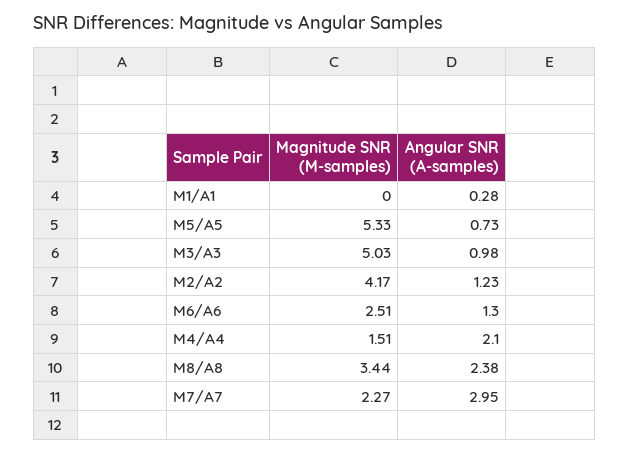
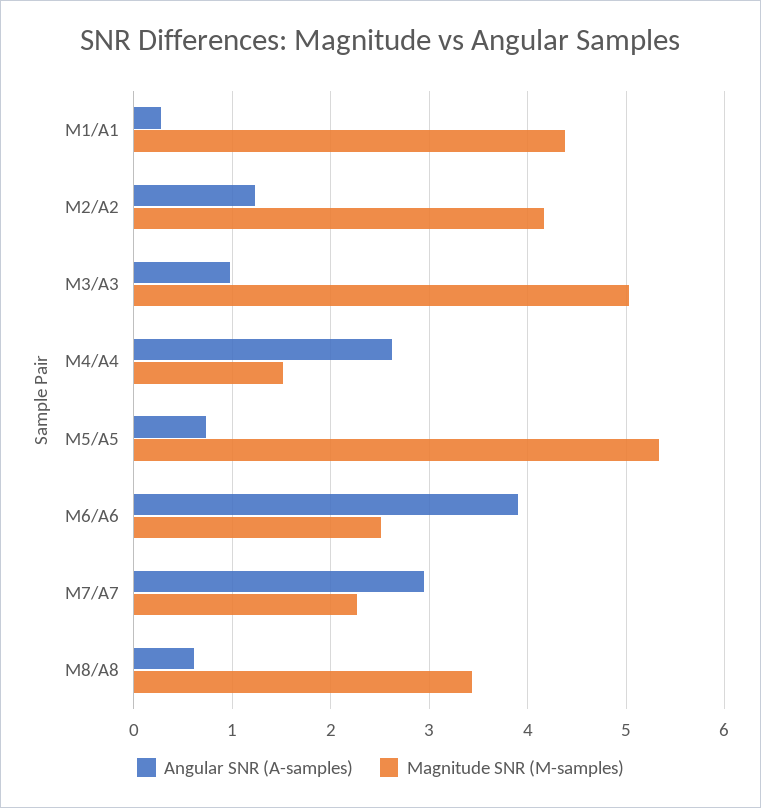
Magnitude SNR (M-samples), M1/A1: 0 -> 4.4
Angular SNR (A-samples), M6/A6: 1.3 -> 3.9
Angular SNR (A-samples), M4/A4: 2.1 -> 2.6
Angular SNR (A-samples), M8/A8: 2.38 -> 0.6

